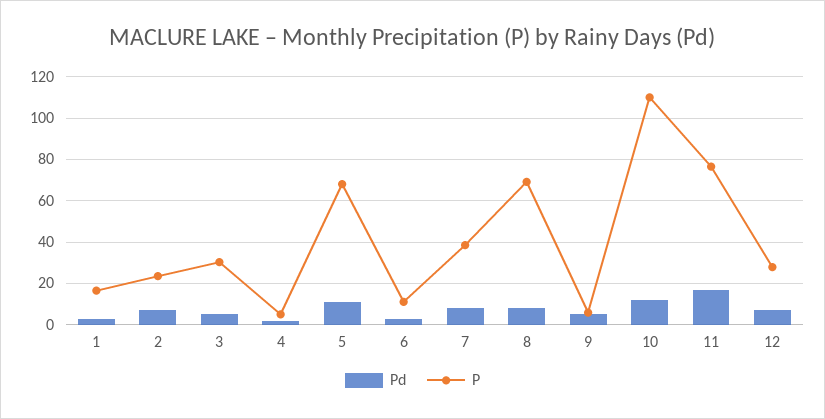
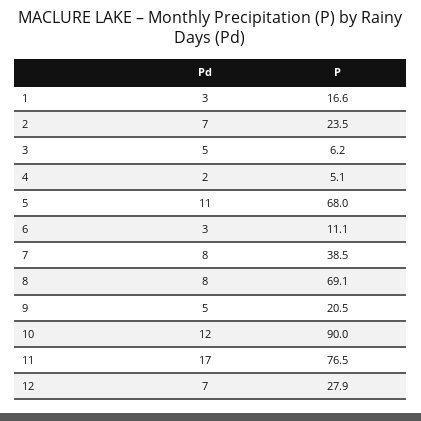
P, 3: 30 -> 6.2
P, 9: 5 -> 20.5
P, 10: 110 -> 90

